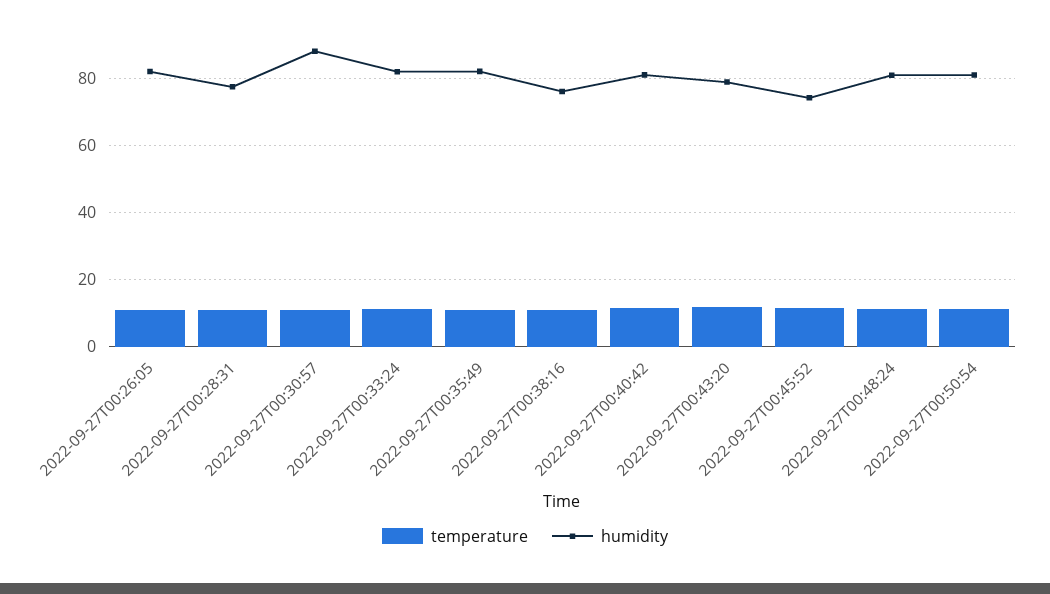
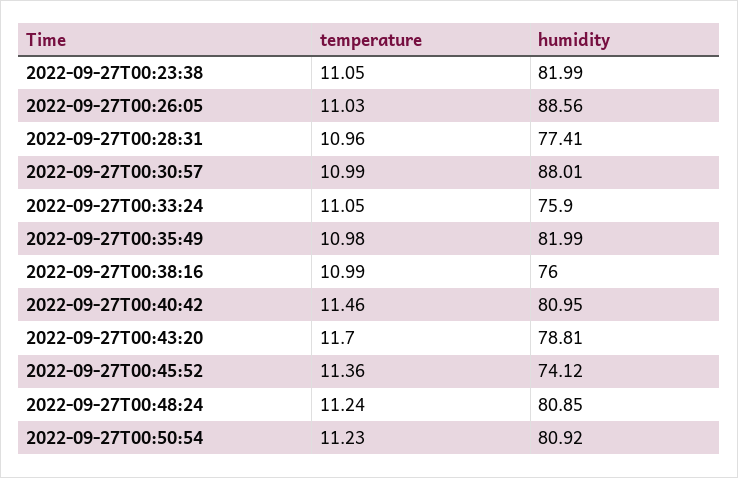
humidity, 2022-09-27T00:26:05: 82 -> 88.56
humidity, 2022-09-27T00:33:24: 82 -> 75.9
temperature, 2022-09-27T00:23:38: none -> 11.05
humidity, 2022-09-27T00:23:38: none -> 81.99

